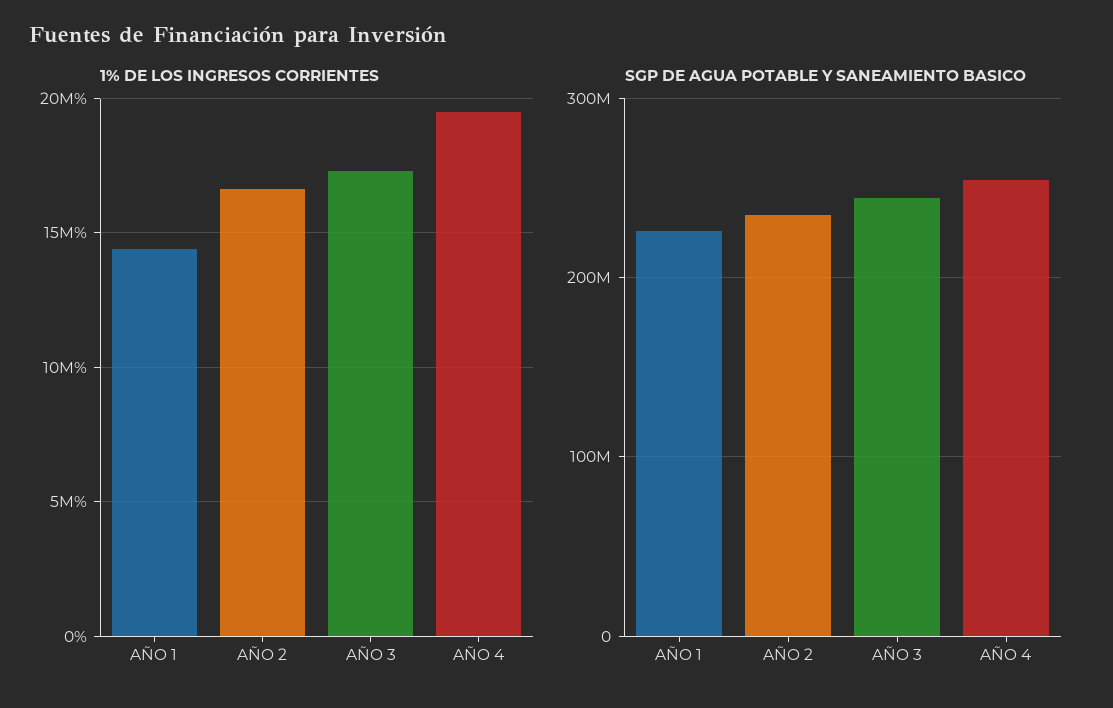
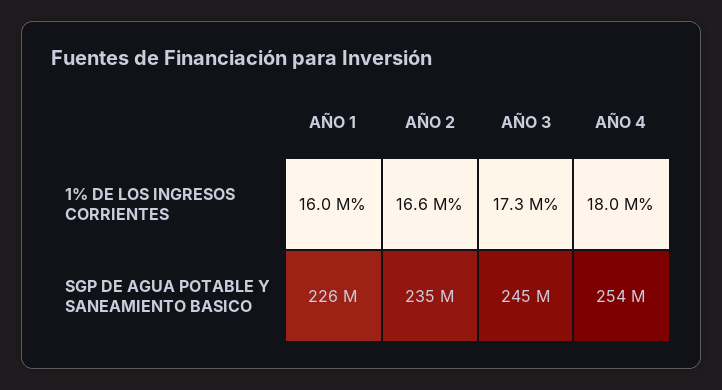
1% DE LOS INGRESOS CORRIENTES, AÑO 1: 14500000 -> 16000000
1% DE LOS INGRESOS CORRIENTES, AÑO 4: 19500000 -> 18000000

